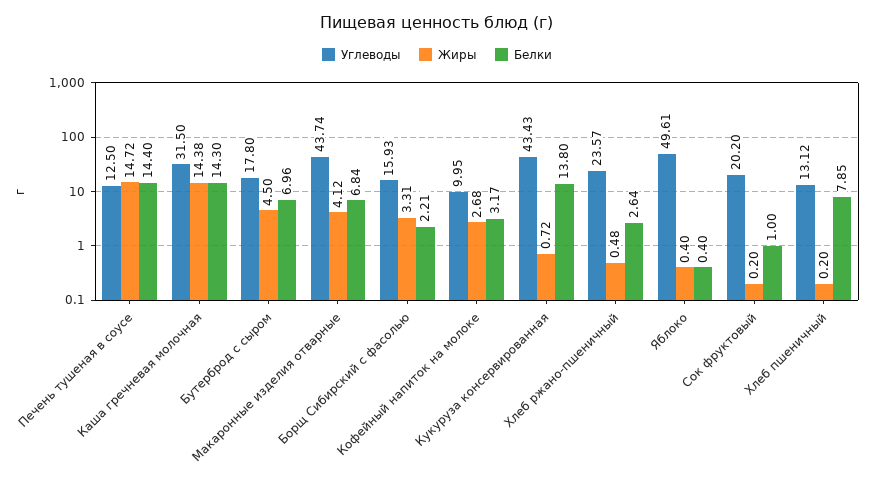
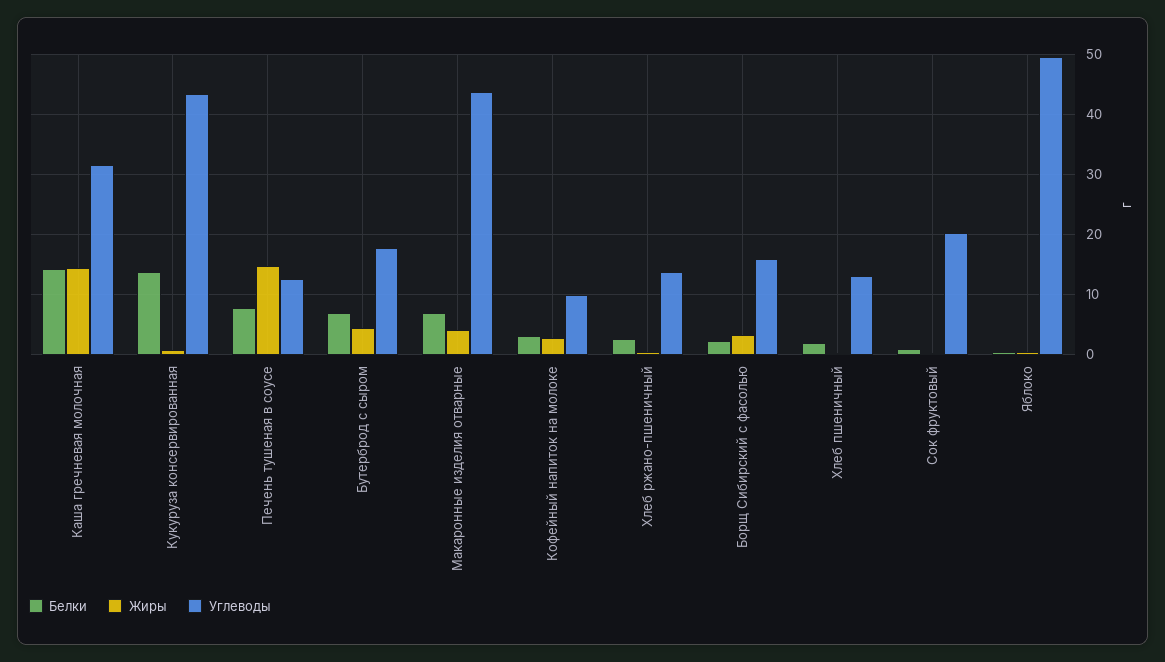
Белки, Печень тушеная в соусе: 14.4 -> 8
Углеводы, Хлеб ржано-пшеничный: 23.57 -> 14
Белки, Хлеб пшеничный: 7.85 -> 2

